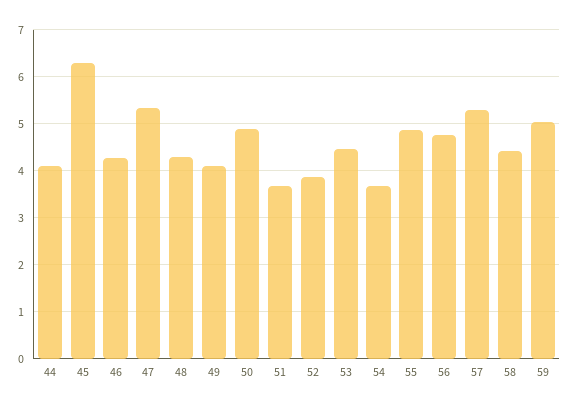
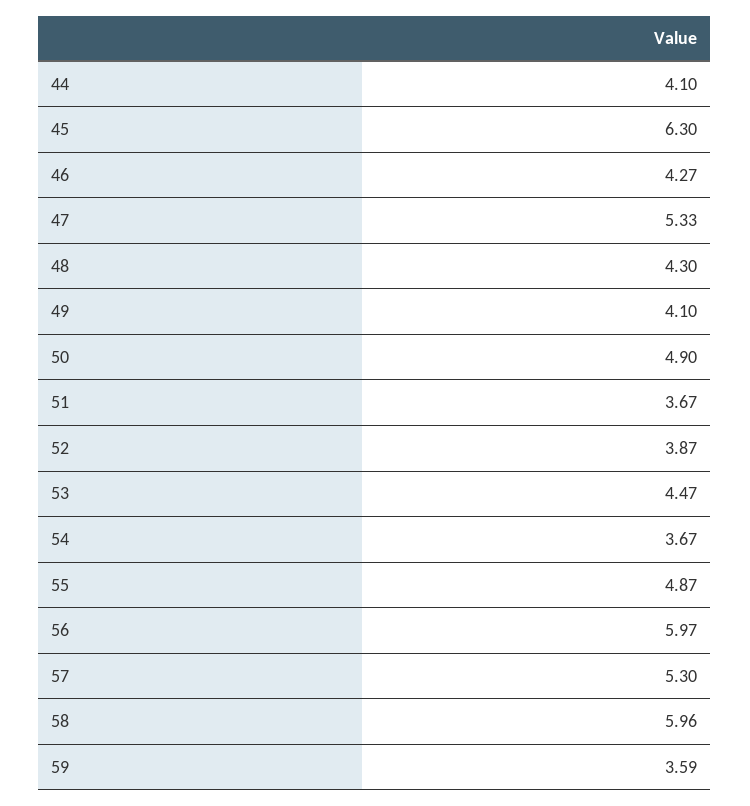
56: 4.8 -> 5.97
58: 4.4 -> 5.96
59: 5 -> 3.59

